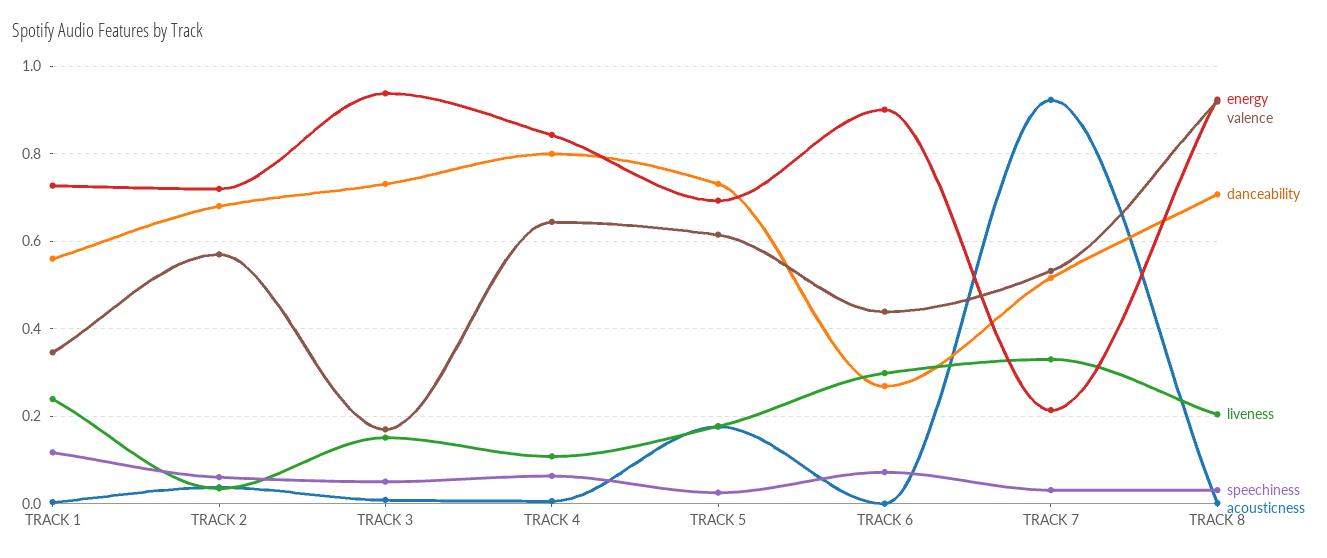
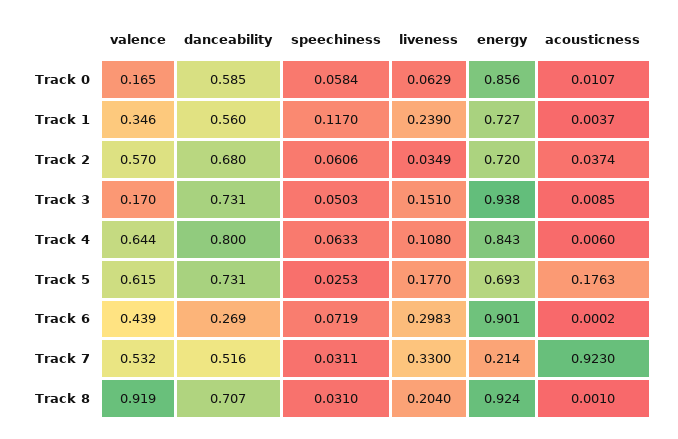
valence, Track 0: none -> 0.165
danceability, Track 0: none -> 0.585
speechiness, Track 0: none -> 0.0584
liveness, Track 0: none -> 0.0629
energy, Track 0: none -> 0.856
acousticness, Track 0: none -> 0.0107

